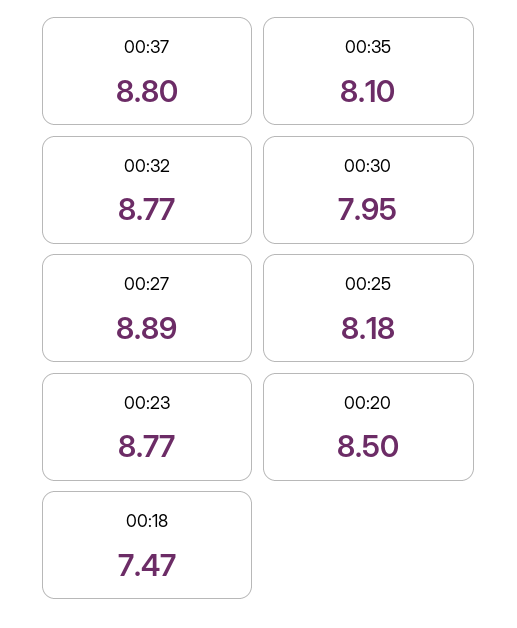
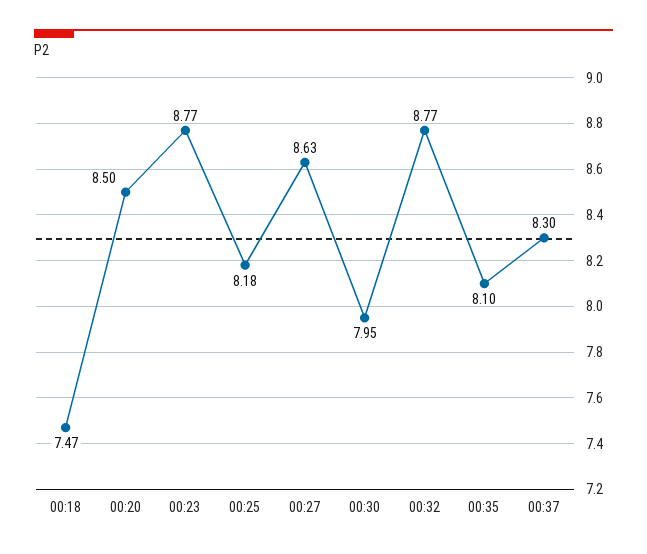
00:37: 8.8 -> 8.3
00:27: 8.89 -> 8.63

